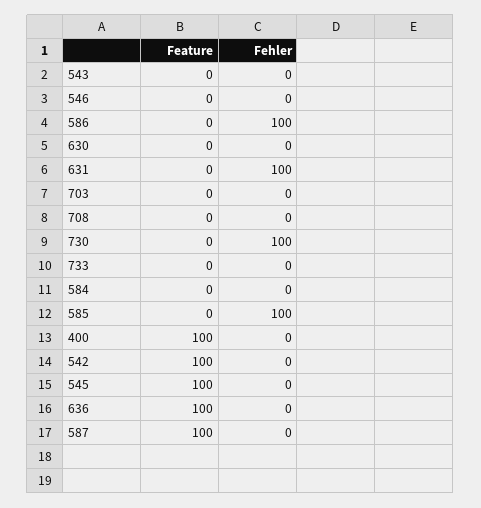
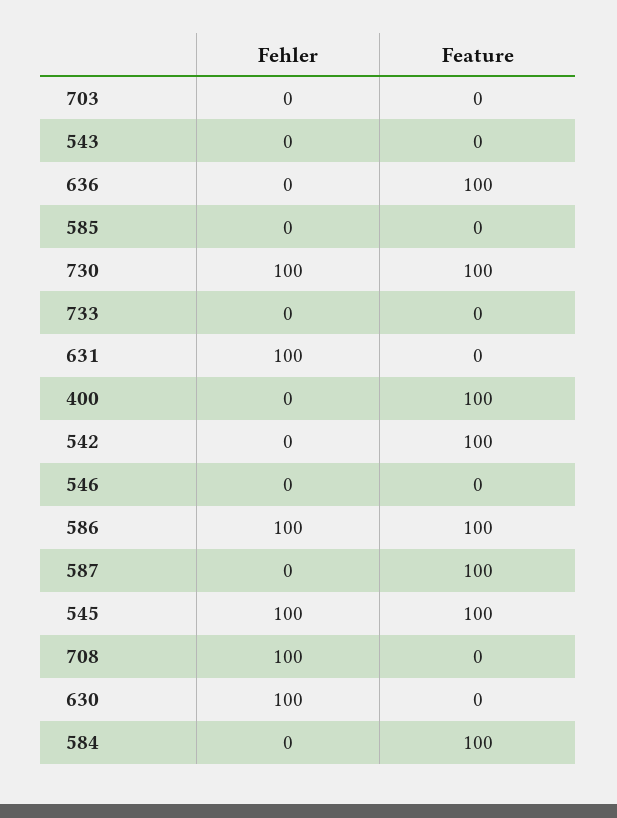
Feature, 586: 0 -> 100
Fehler, 630: 0 -> 100
Fehler, 708: 0 -> 100
Feature, 730: 0 -> 100
Feature, 584: 0 -> 100
Fehler, 585: 100 -> 0
Fehler, 545: 0 -> 100

